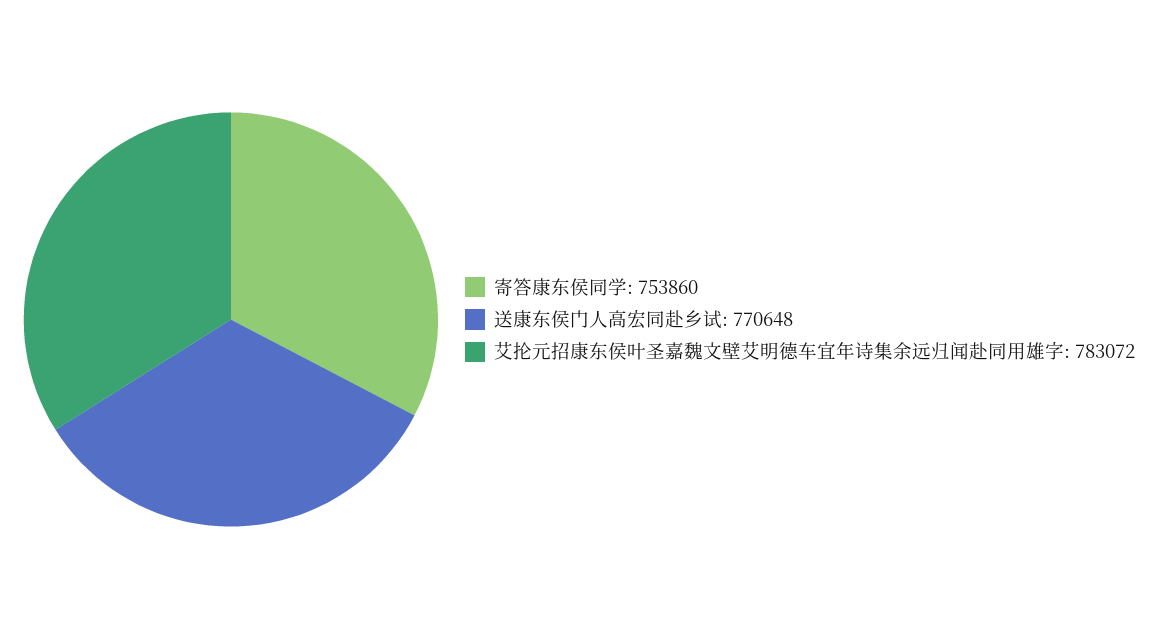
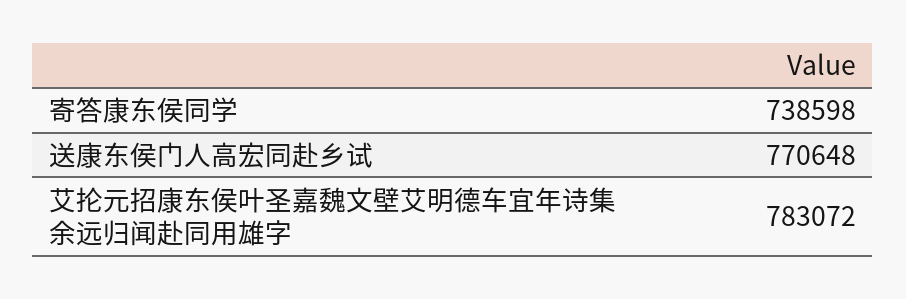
寄答康东侯同学: 753860 -> 738598

